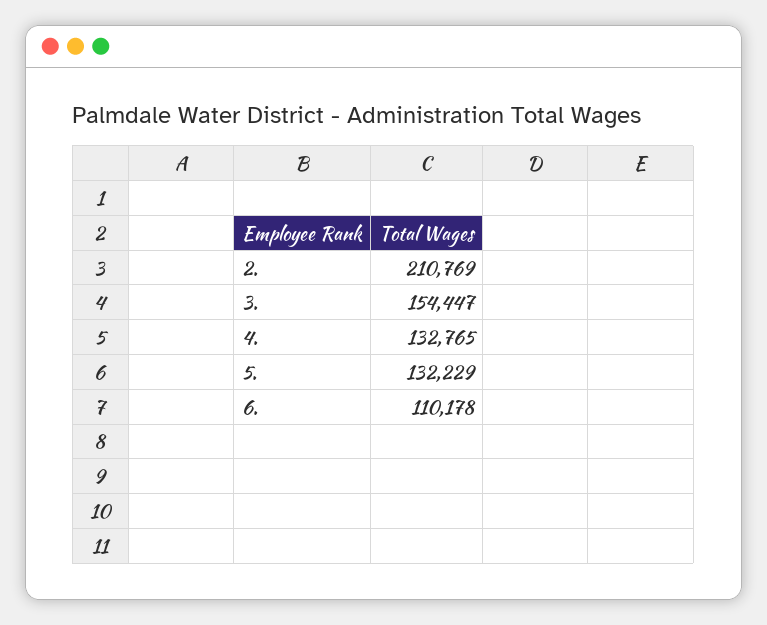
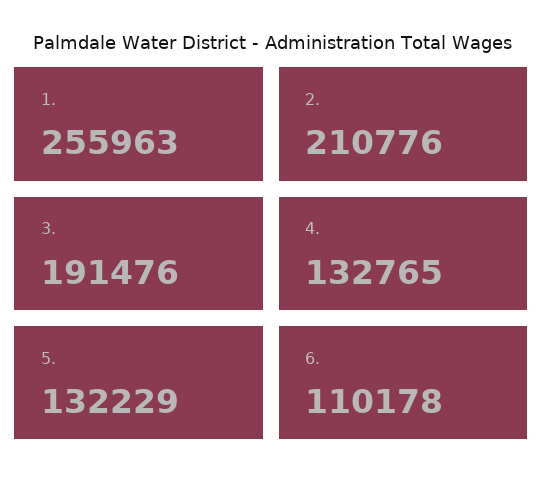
2.: 210769 -> 210776
3.: 154447 -> 191476
1.: none -> 255963

